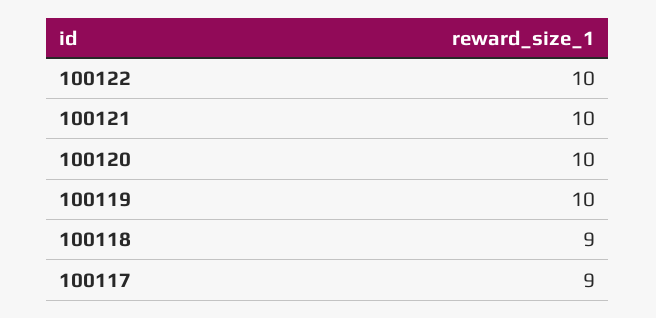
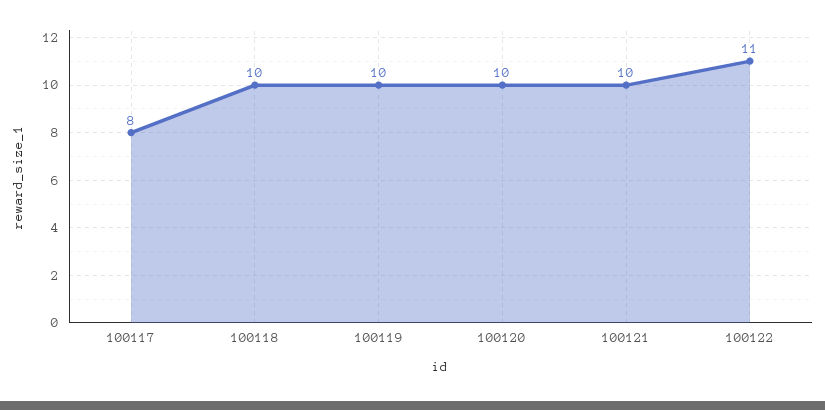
100122: 10 -> 11
100118: 9 -> 10
100117: 9 -> 8

